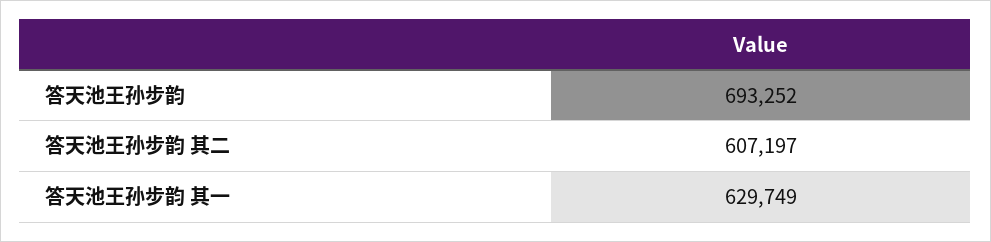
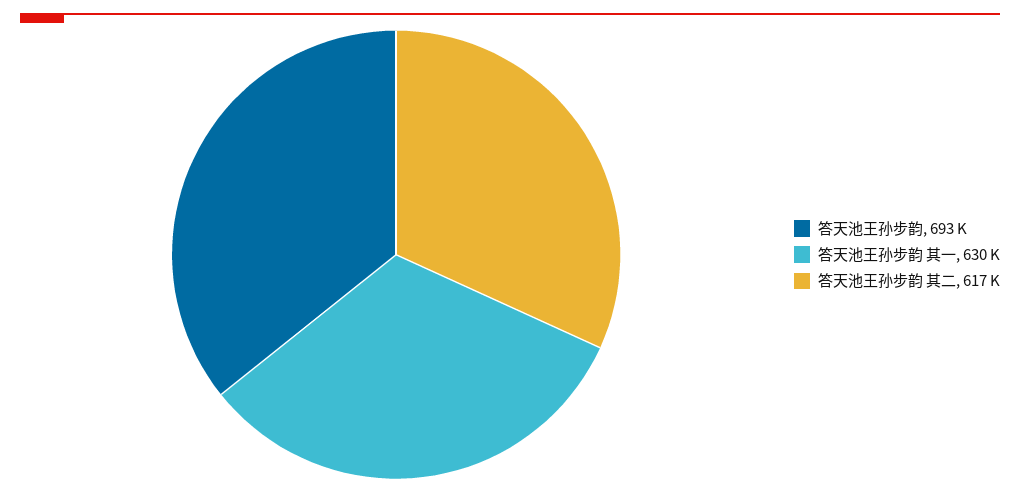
答天池王孙步韵 其二: 607197 -> 617000

